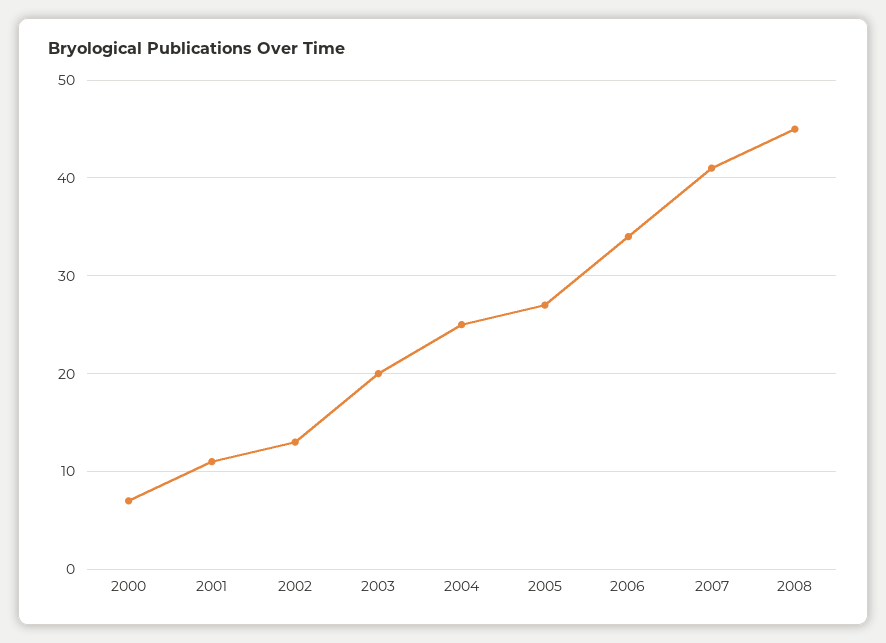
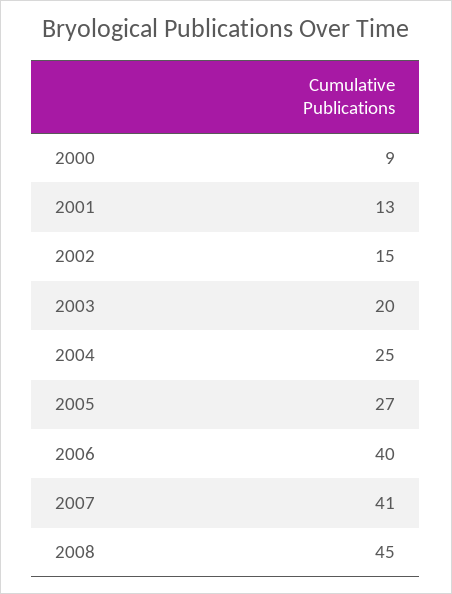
2000: 7 -> 9
2001: 11 -> 13
2002: 13 -> 15
2006: 34 -> 40

